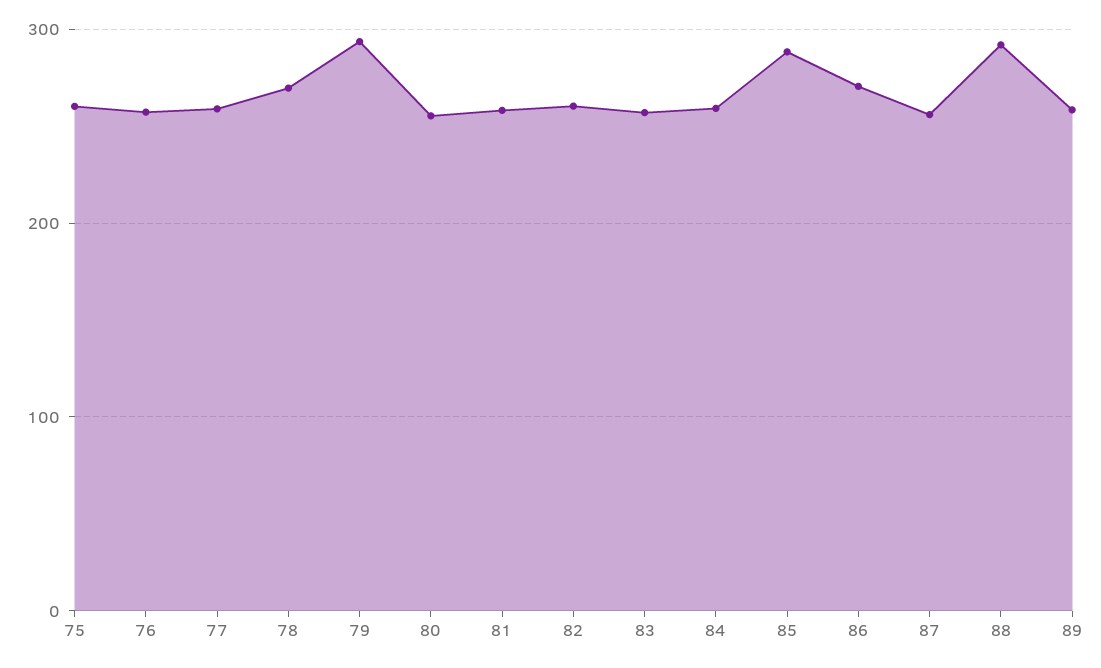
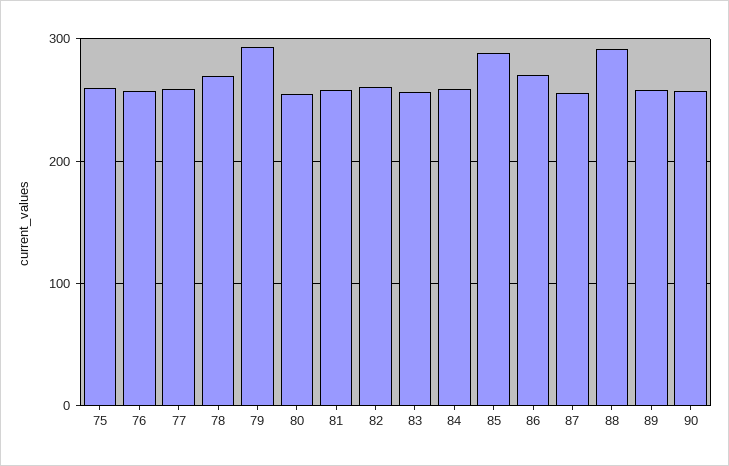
90: none -> 260

